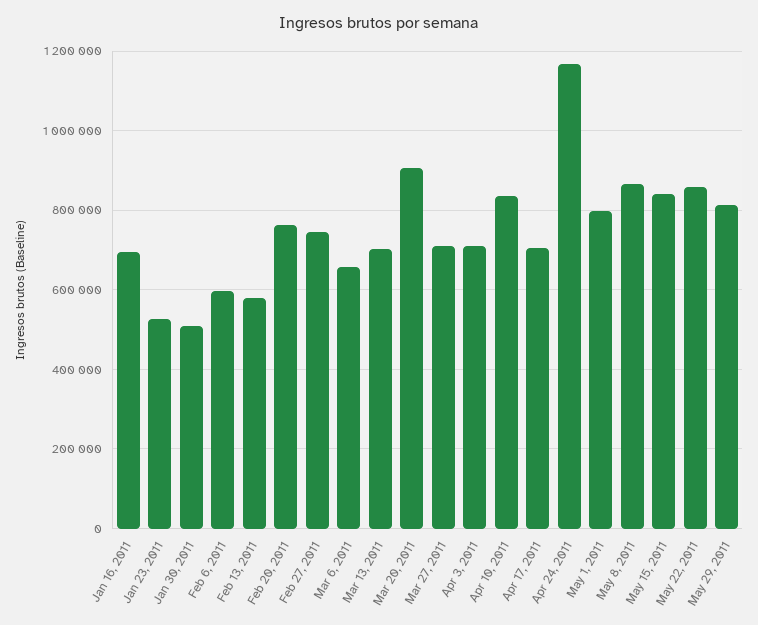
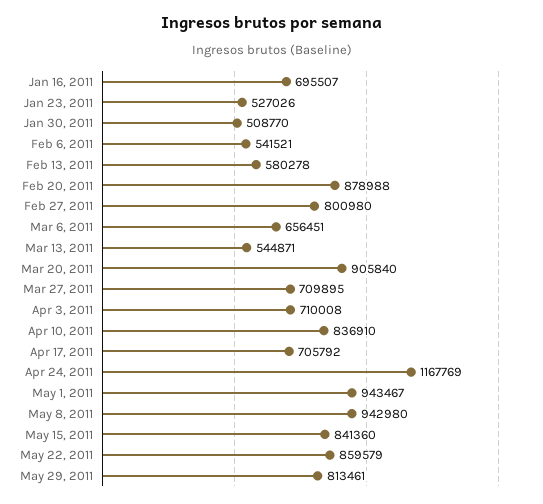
Feb 6, 2011: 600000 -> 541521
Feb 20, 2011: 760000 -> 878988
Feb 27, 2011: 740000 -> 800980
Mar 13, 2011: 700000 -> 544871
May 1, 2011: 800000 -> 943467
May 8, 2011: 860000 -> 942980

